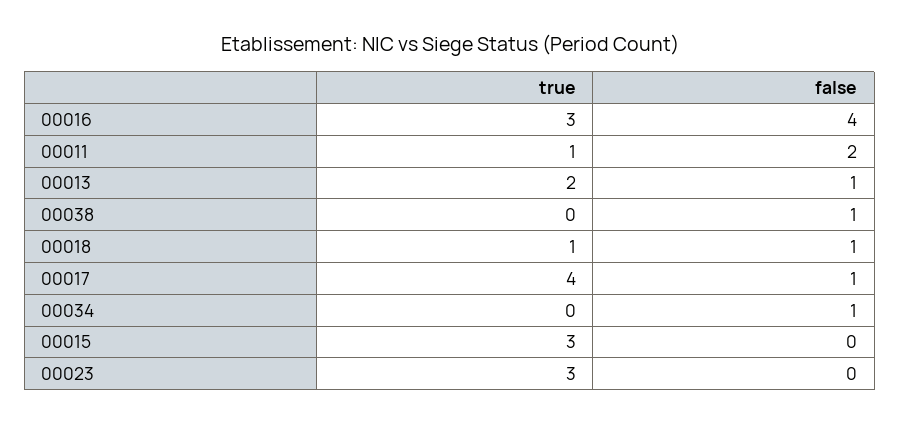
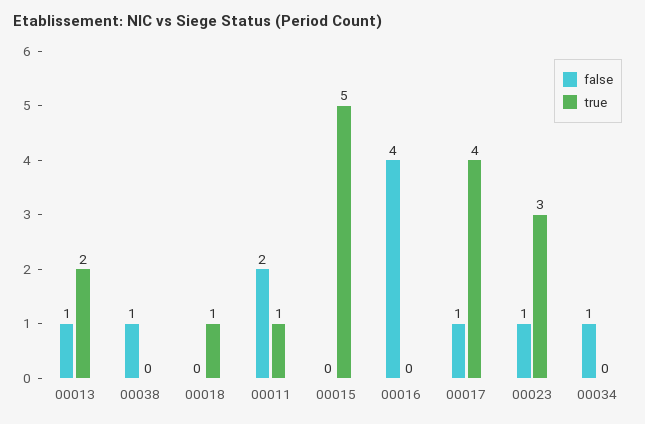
true, 00016: 3 -> 0
false, 00018: 1 -> 0
true, 00015: 3 -> 5
false, 00023: 0 -> 1

